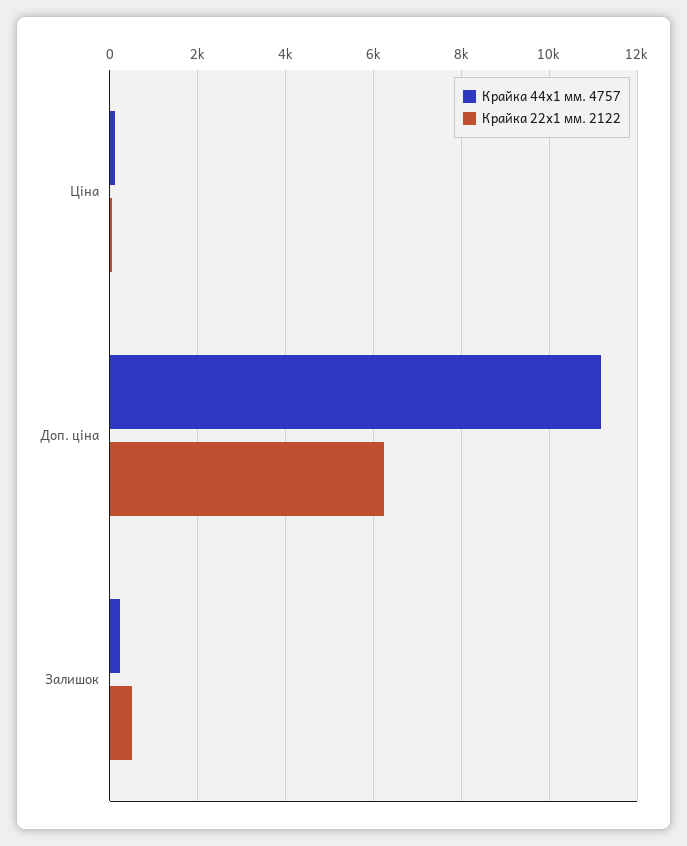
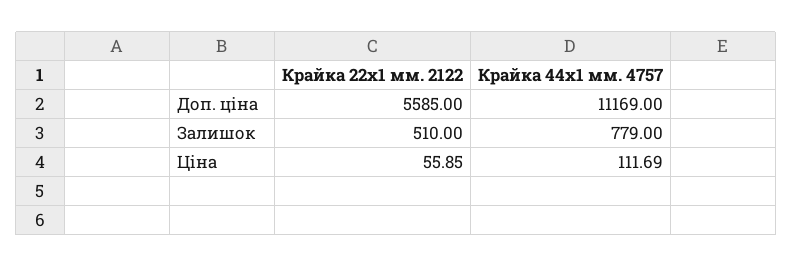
Крайка 22x1 мм. 2122, Доп. ціна: 6200 -> 5585
Крайка 44x1 мм. 4757, Залишок: 200 -> 779

